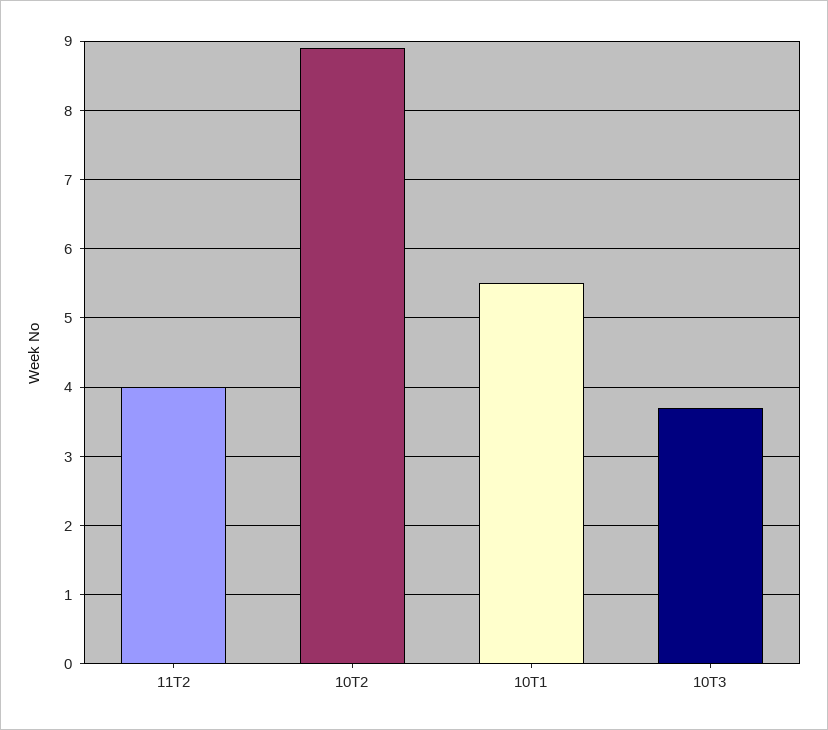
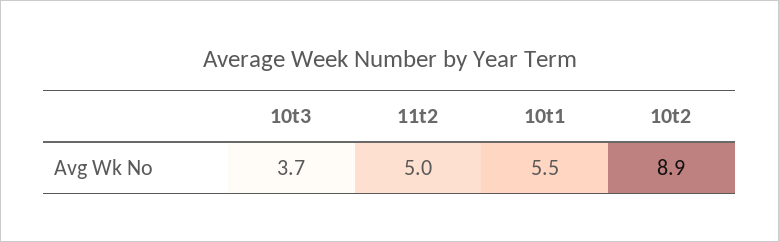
11T2: 4 -> 5

